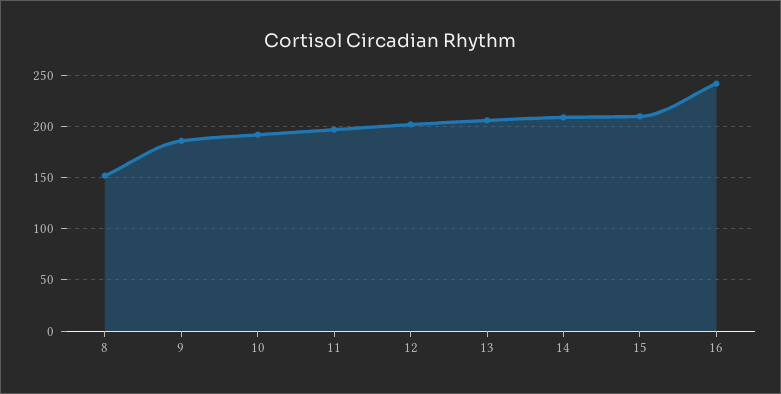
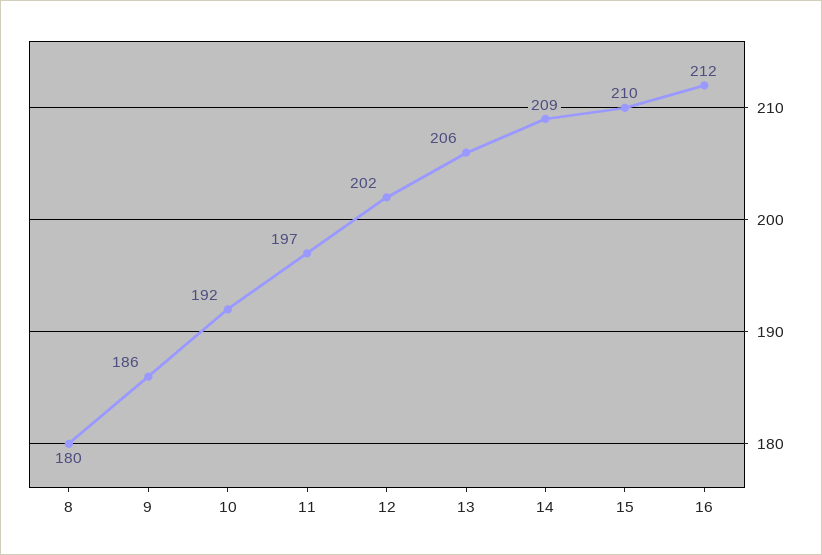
8: 150 -> 180
16: 240 -> 212

